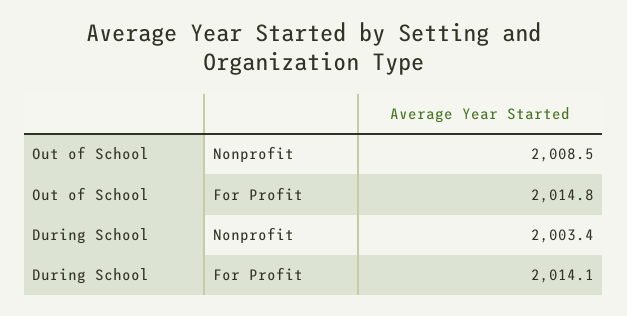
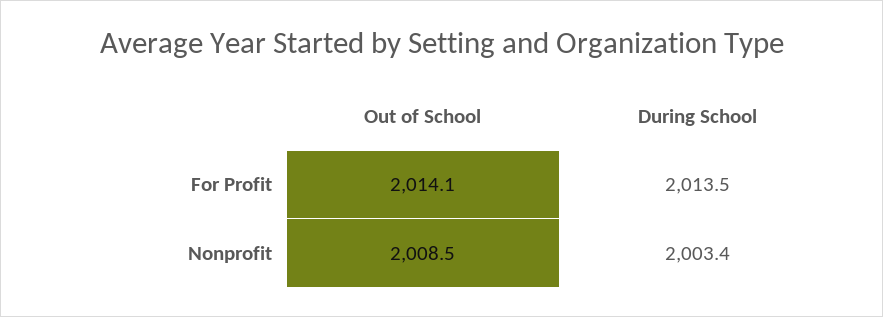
Out of School, For Profit: 2014.8 -> 2014.1
During School, For Profit: 2014.1 -> 2013.5

